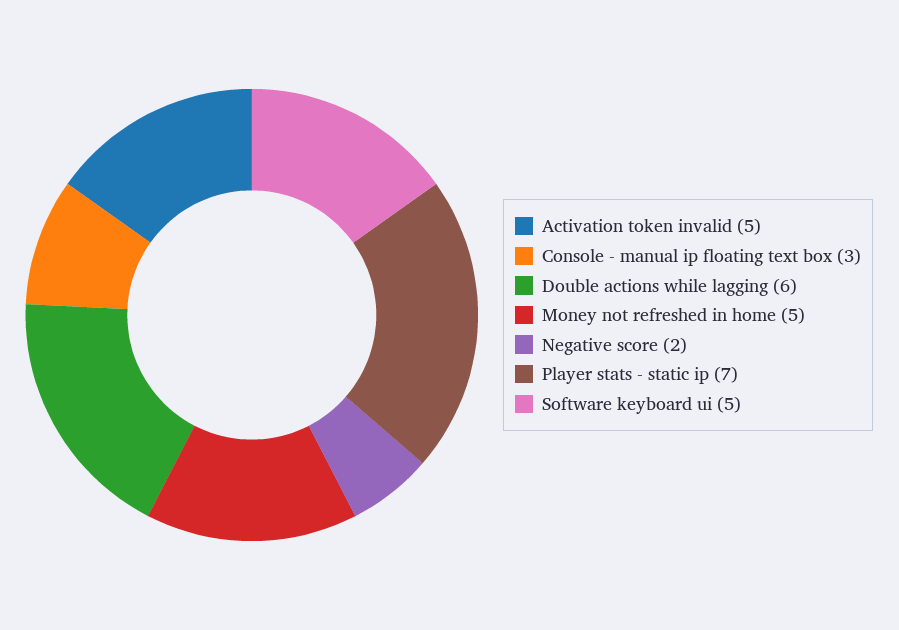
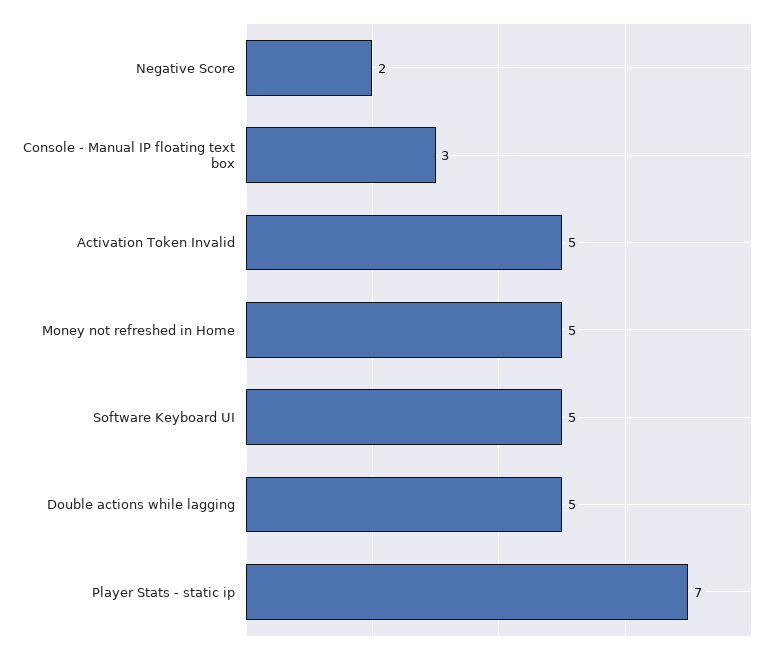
Double actions while lagging: 6 -> 5

